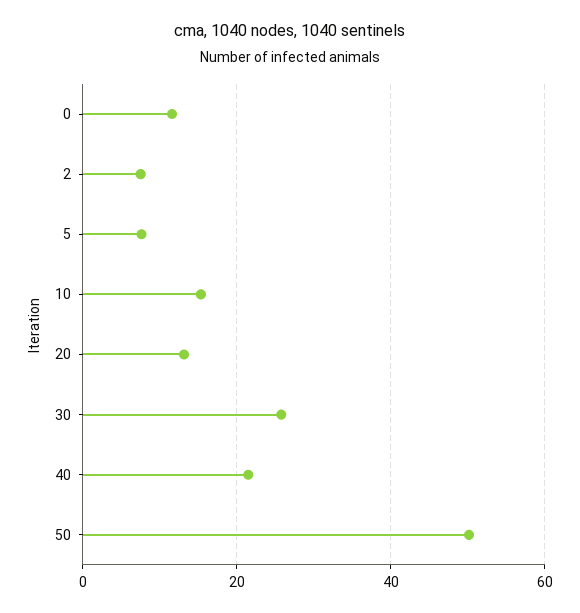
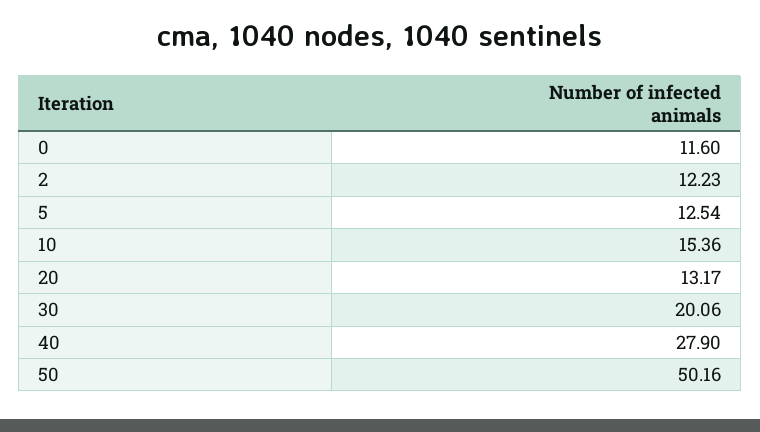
2: 8 -> 12.23
5: 8 -> 12.54
30: 26 -> 20.06
40: 22 -> 27.9

